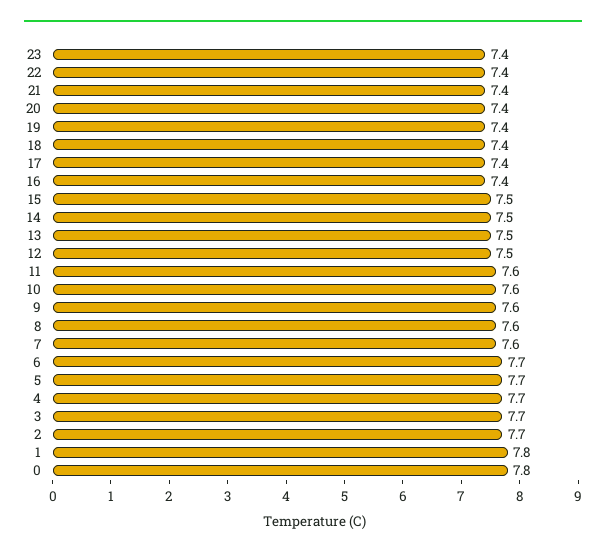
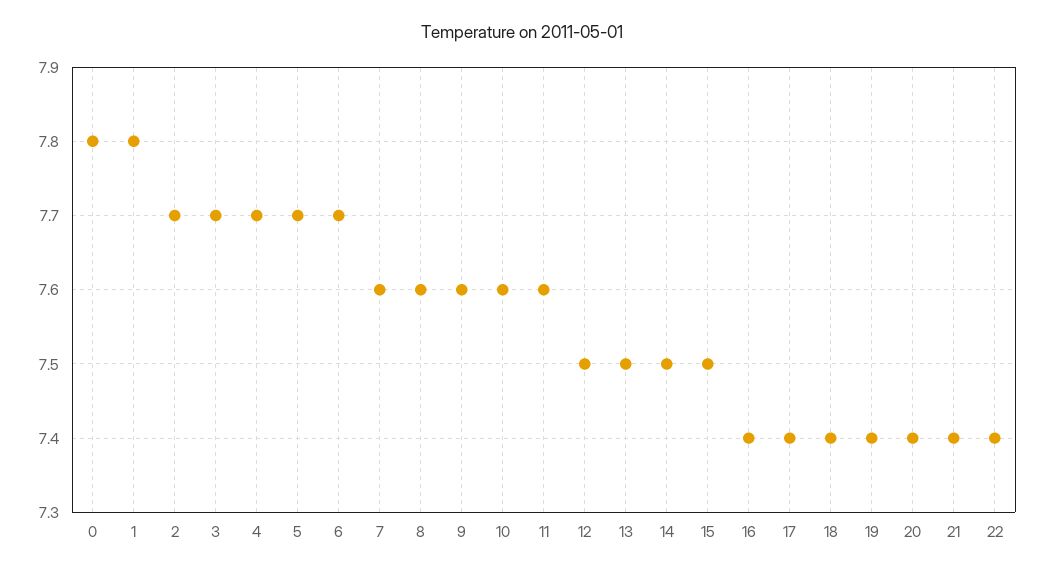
23: 7.4 -> none

